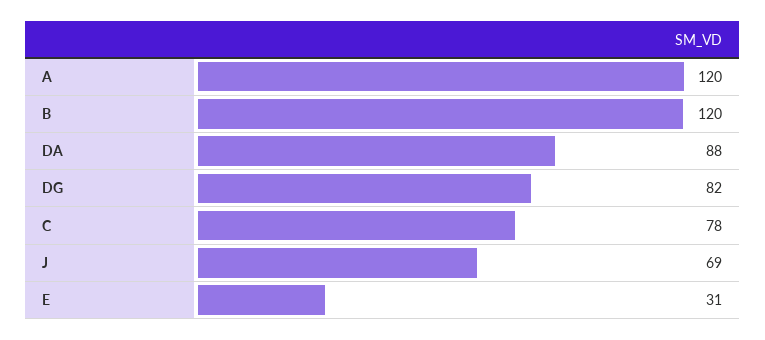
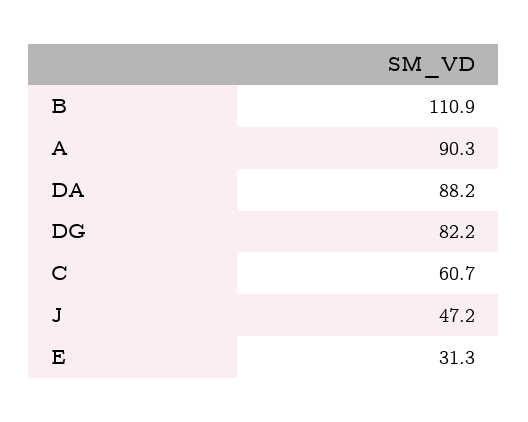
A: 120 -> 90.3
B: 120 -> 110.9
C: 78 -> 60.7
J: 69 -> 47.2

